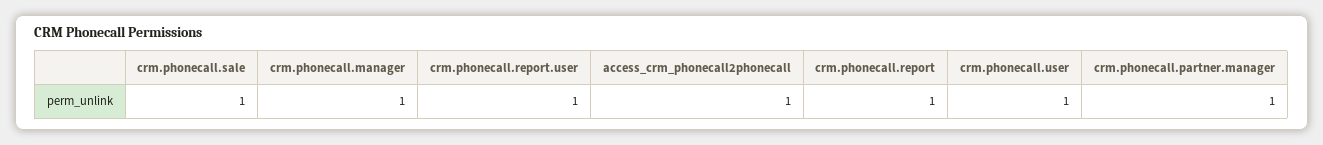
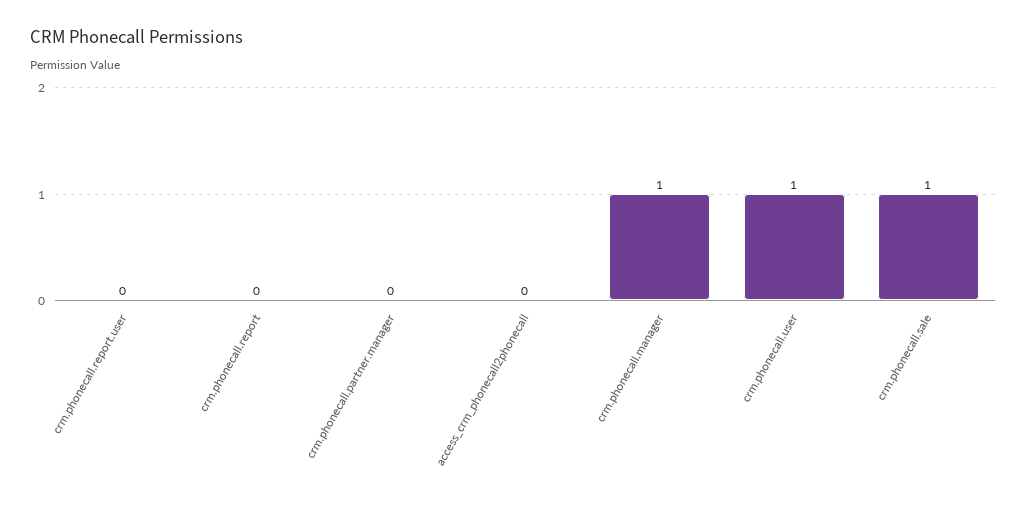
crm.phonecall.report.user: 1 -> 0
access_crm_phonecall2phonecall: 1 -> 0
crm.phonecall.report: 1 -> 0
crm.phonecall.partner.manager: 1 -> 0

